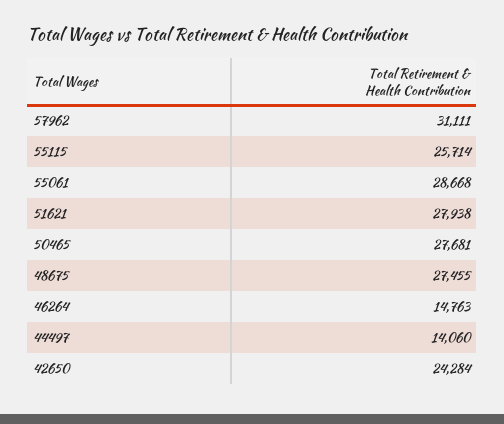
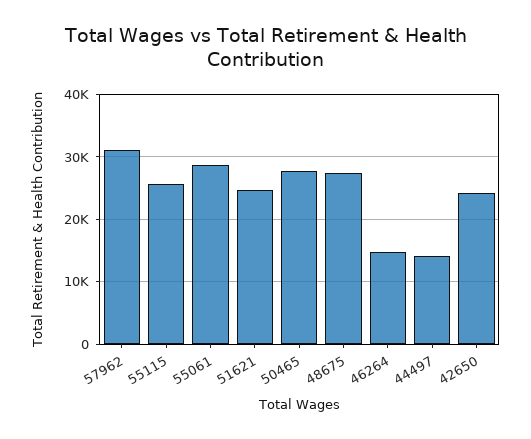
51621: 27938 -> 25000

